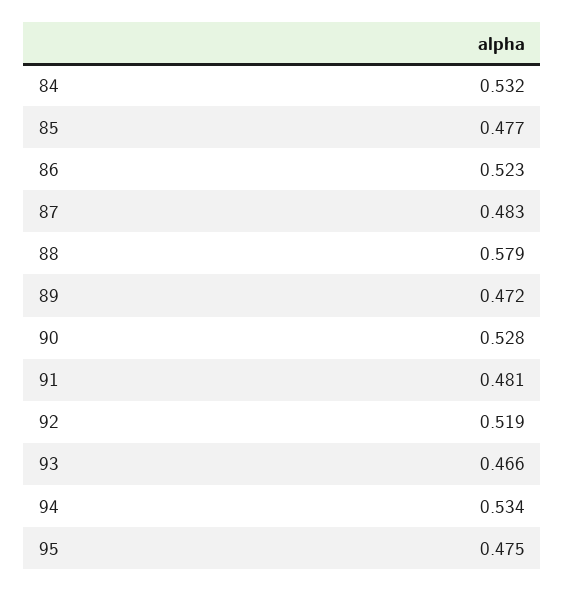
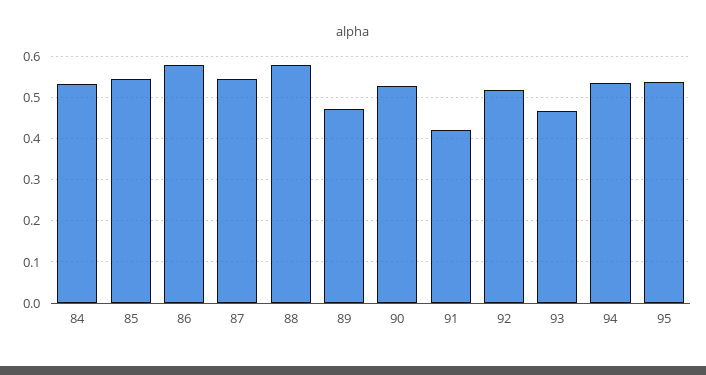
85: 0.477 -> 0.54
86: 0.523 -> 0.58
87: 0.483 -> 0.54
91: 0.481 -> 0.42
95: 0.475 -> 0.54

